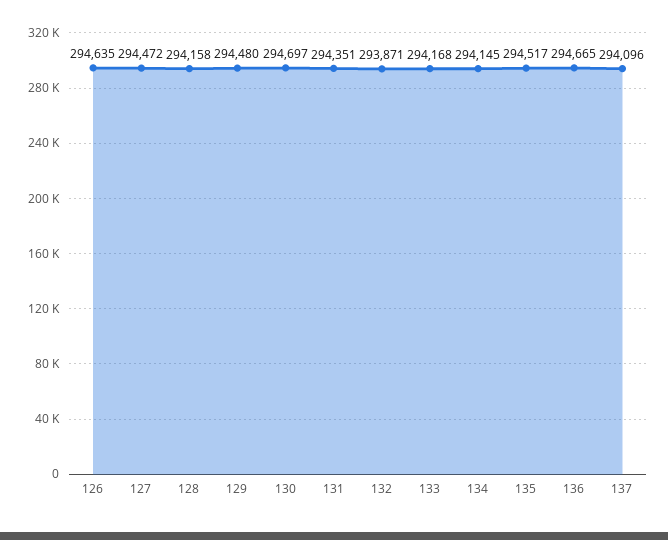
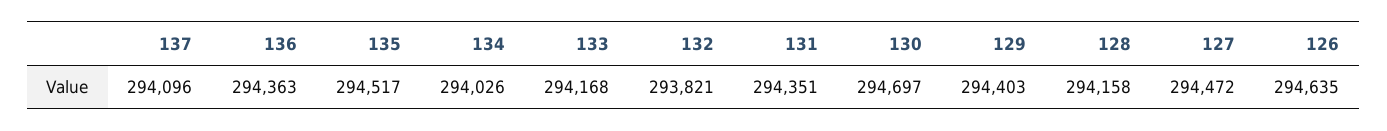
129: 294480 -> 294403
132: 293871 -> 293821
134: 294145 -> 294026
136: 294665 -> 294363

